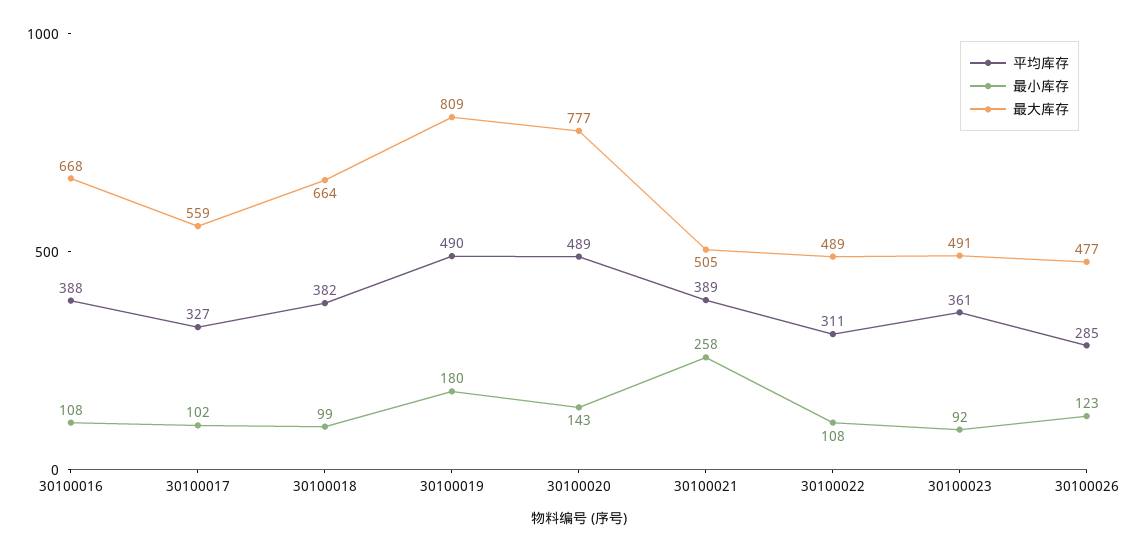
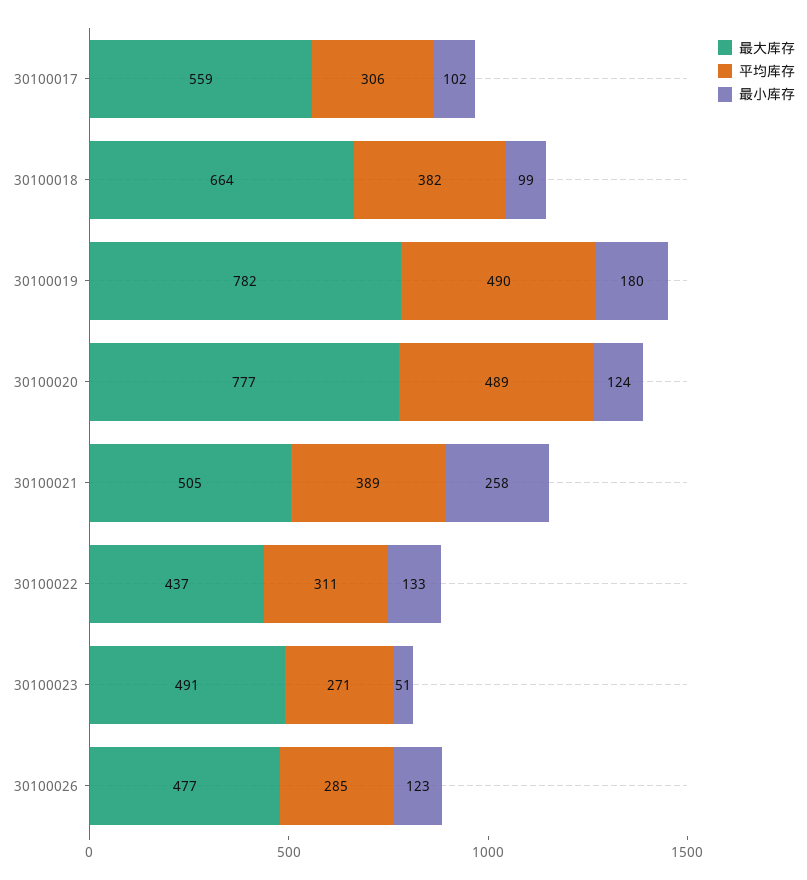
平均库存, 30100016: 388 -> none
最小库存, 30100016: 108 -> none
最大库存, 30100016: 668 -> none
平均库存, 30100017: 327 -> 306
最大库存, 30100019: 809 -> 782
最小库存, 30100020: 143 -> 124
最小库存, 30100022: 108 -> 133
最大库存, 30100022: 489 -> 437
平均库存, 30100023: 361 -> 271
最小库存, 30100023: 92 -> 51

